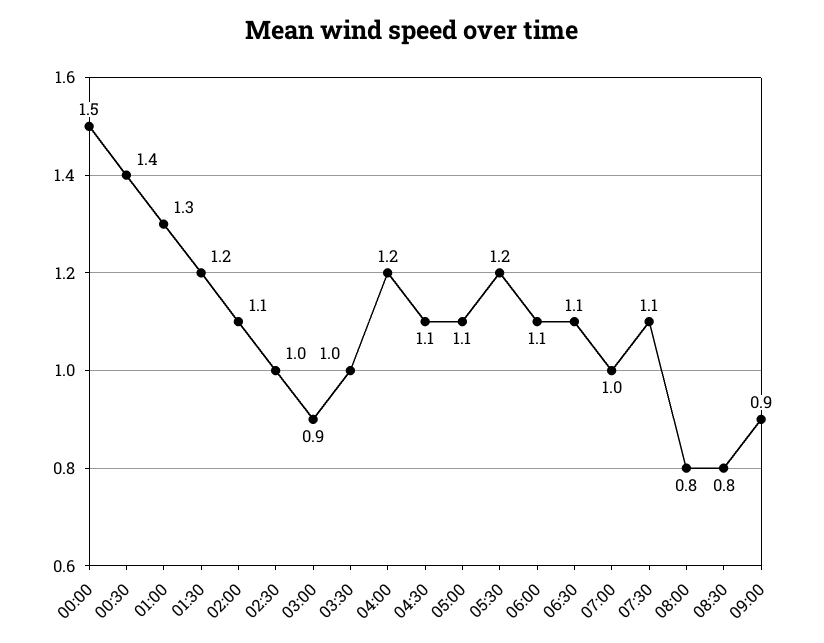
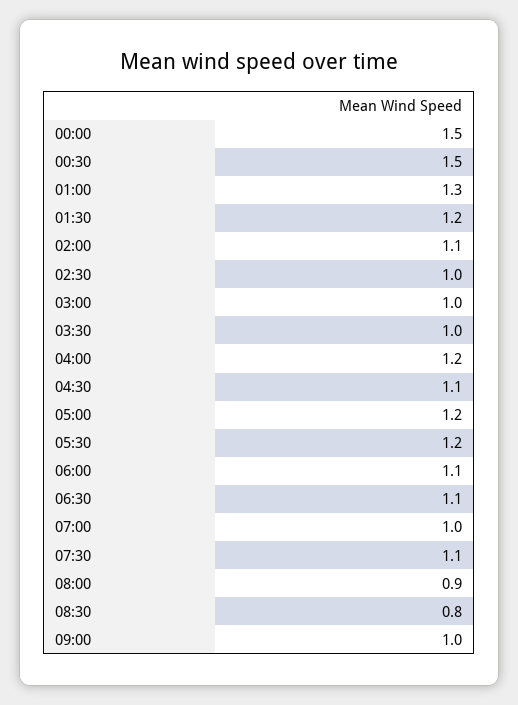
00:30: 1.4 -> 1.5
03:00: 0.9 -> 1
05:00: 1.1 -> 1.2
08:00: 0.8 -> 0.9
09:00: 0.9 -> 1

